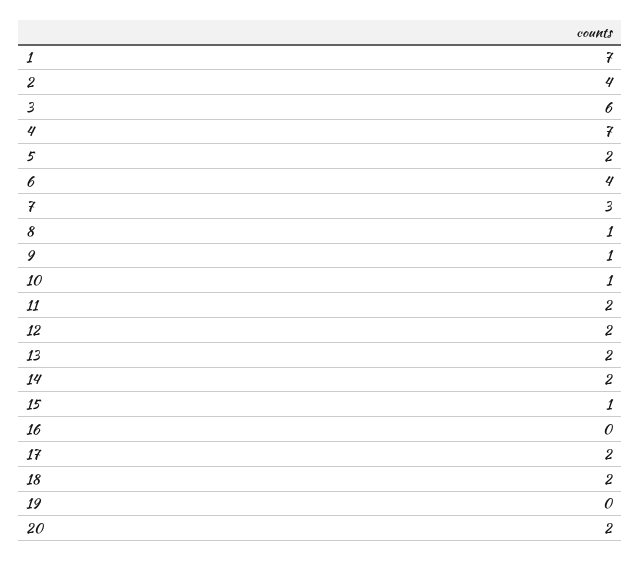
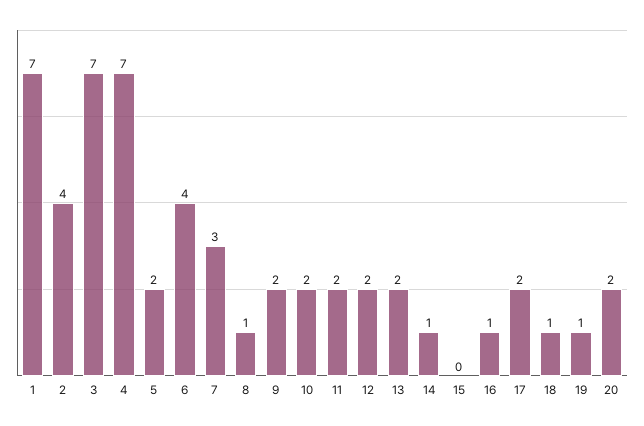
3: 6 -> 7
9: 1 -> 2
10: 1 -> 2
14: 2 -> 1
15: 1 -> 0
16: 0 -> 1
18: 2 -> 1
19: 0 -> 1

